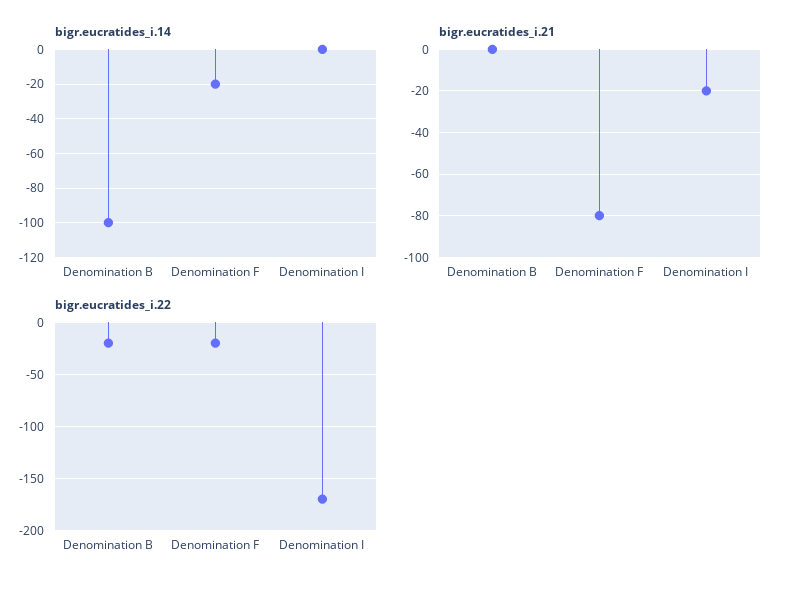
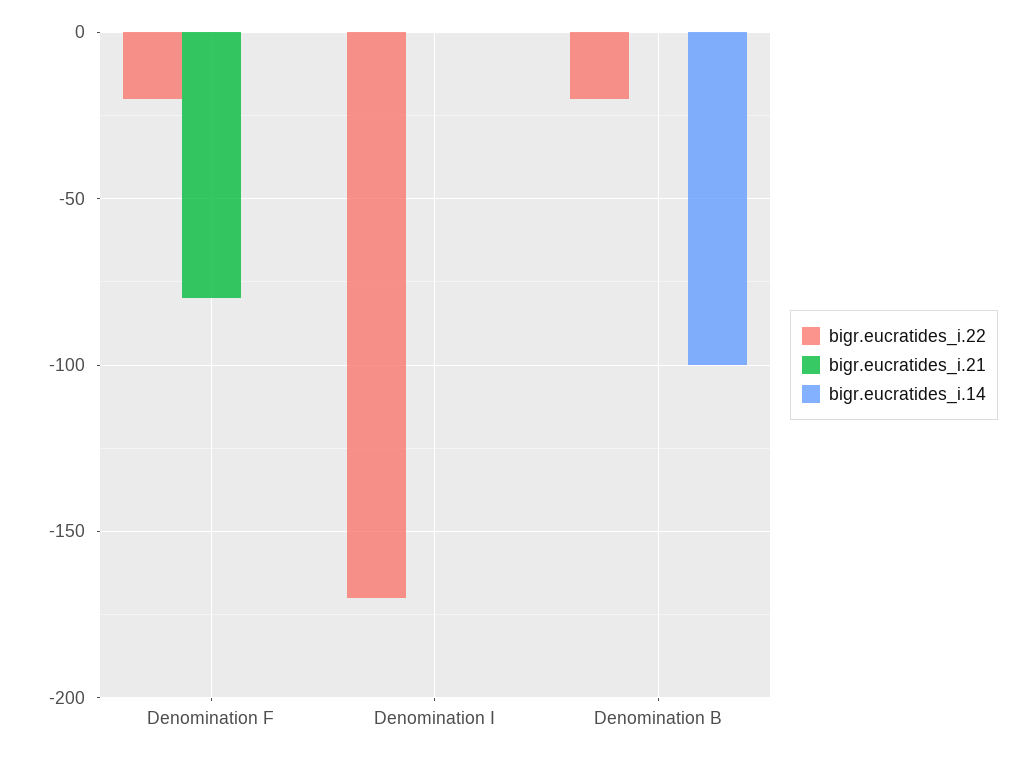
bigr.eucratides_i.14, Denomination F: -20 -> 0
bigr.eucratides_i.21, Denomination I: -20 -> 0

